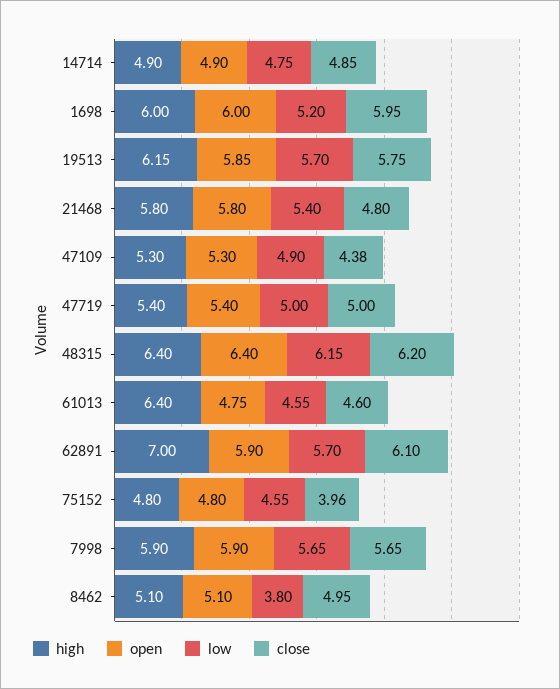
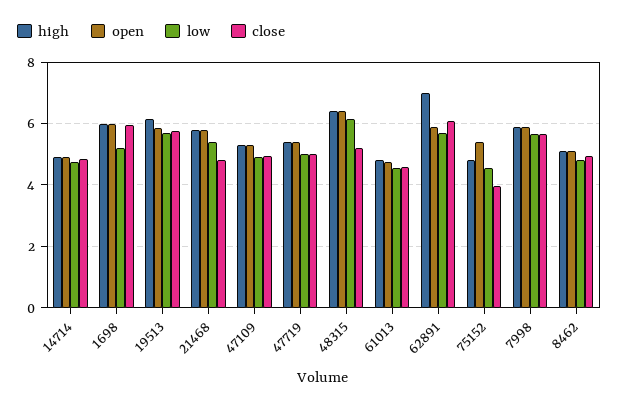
close, 47109: 4.38 -> 5
close, 48315: 6.2 -> 5.2
high, 61013: 6.4 -> 4.8
open, 75152: 4.8 -> 5.4
low, 8462: 3.8 -> 4.8

